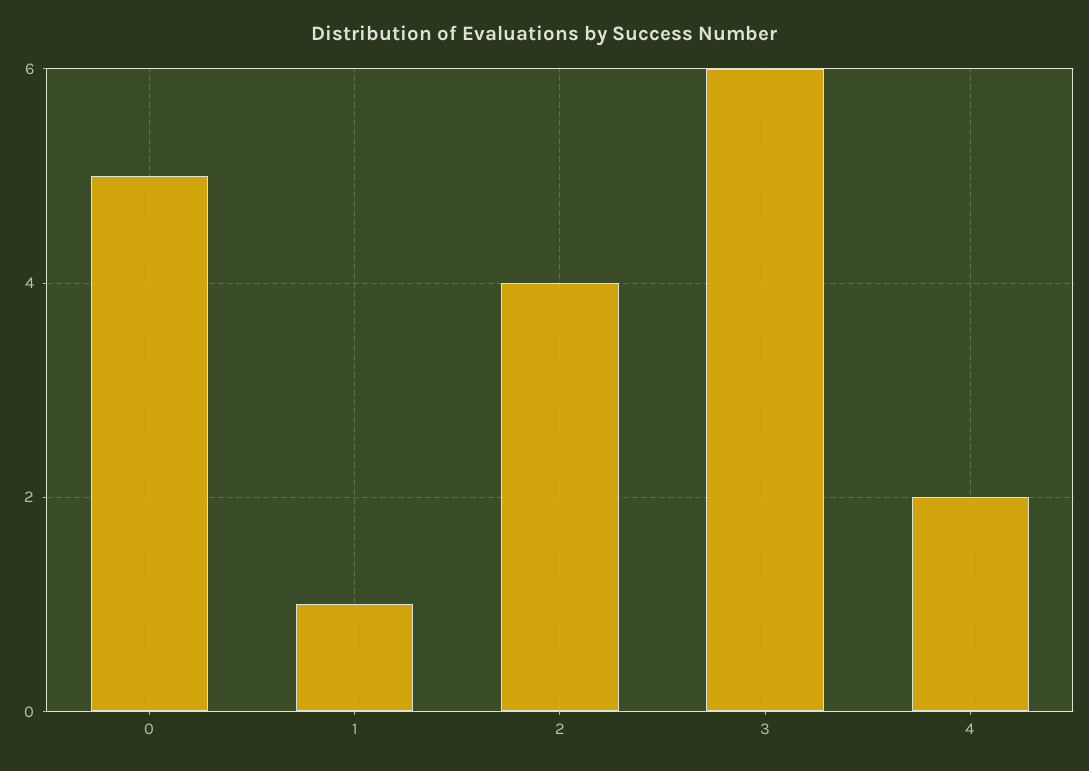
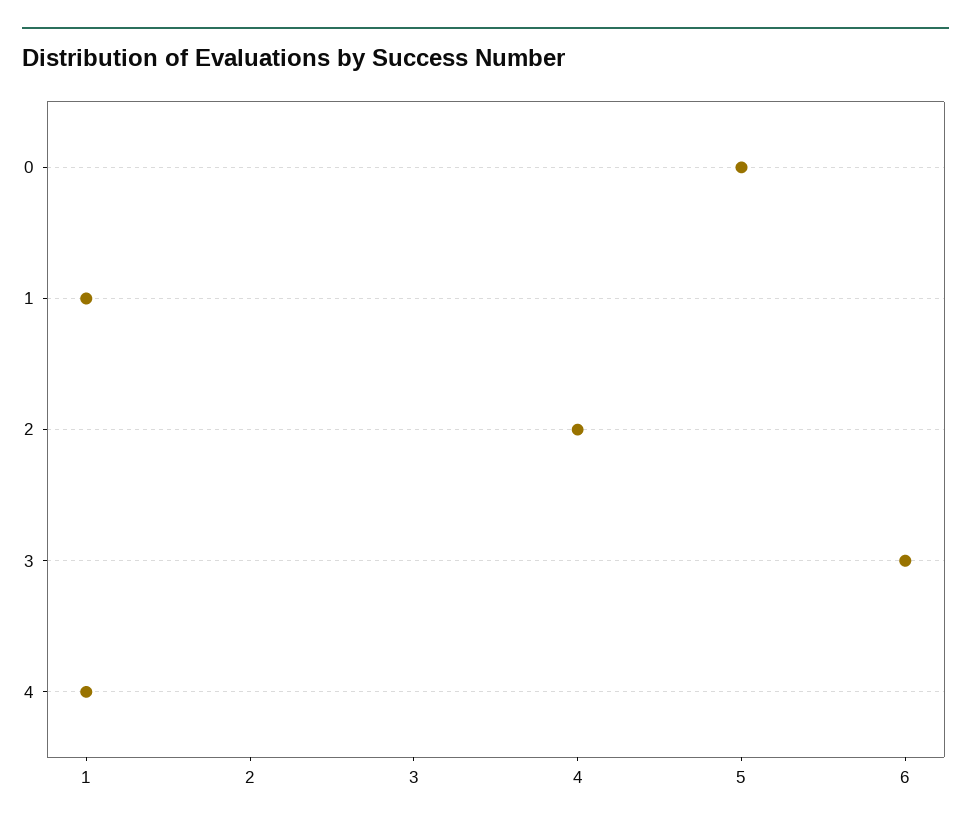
4: 2 -> 1

